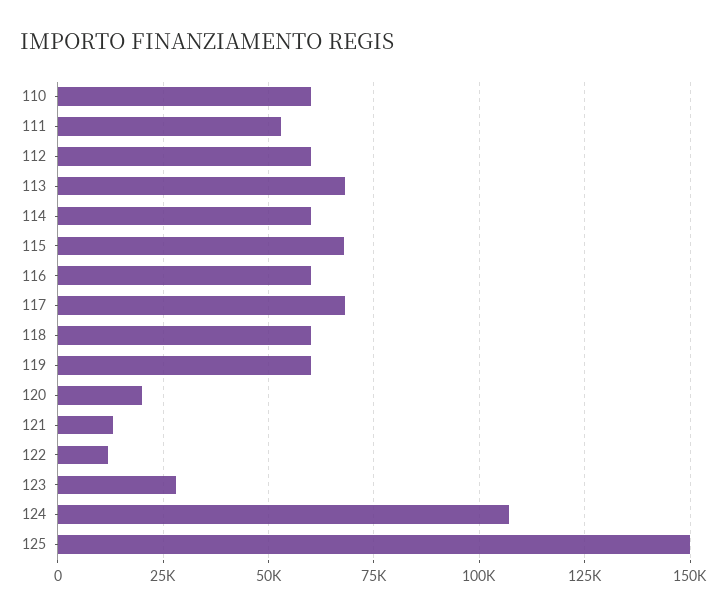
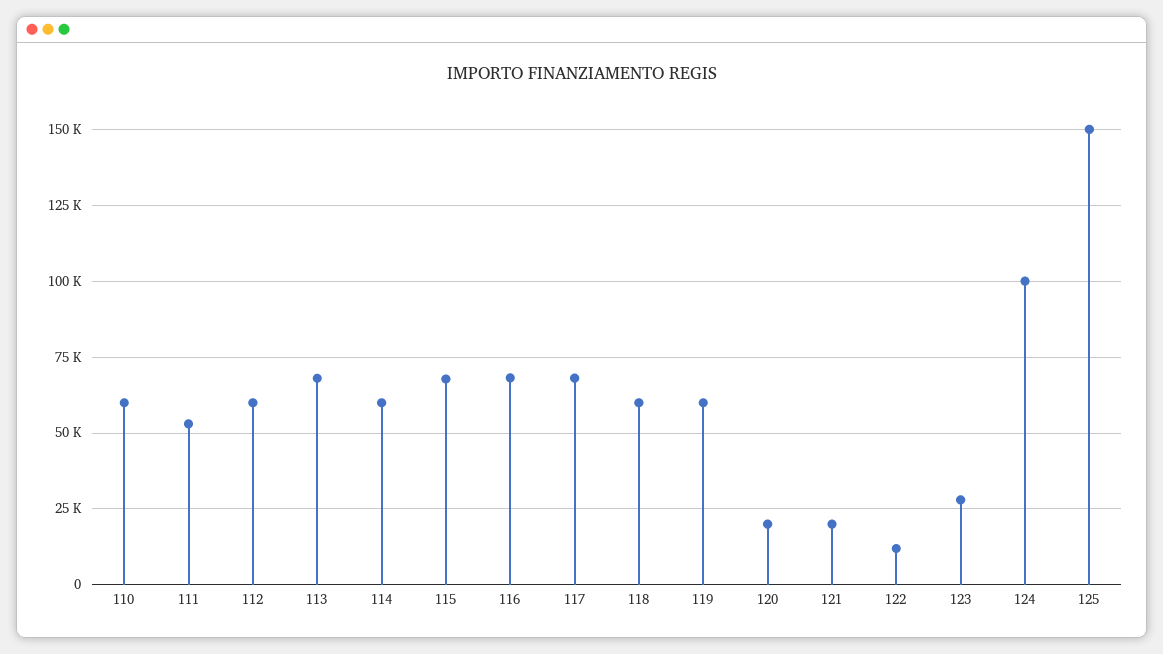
116: 60000 -> 67500
121: 12500 -> 20000
124: 107500 -> 100000

